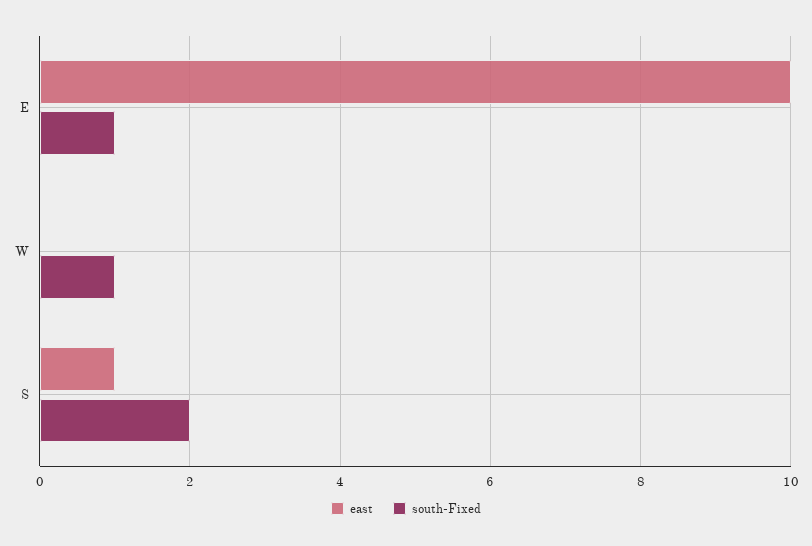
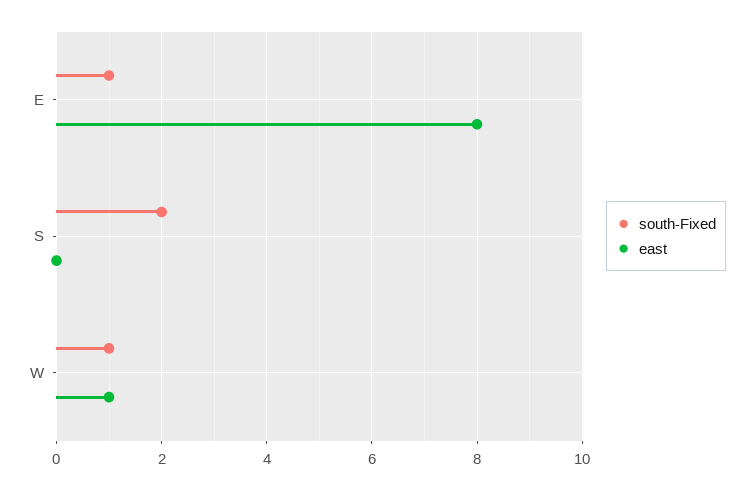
east, E: 10 -> 8
east, W: 0 -> 1
east, S: 1 -> 0

